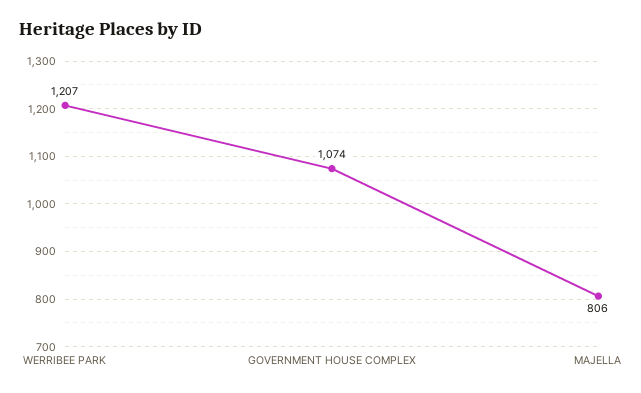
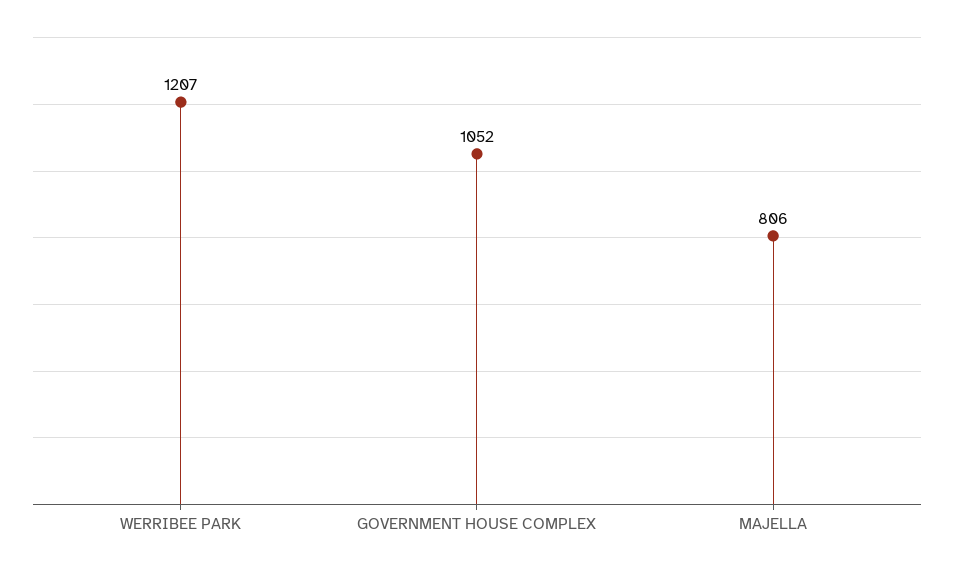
GOVERNMENT HOUSE COMPLEX: 1074 -> 1052

